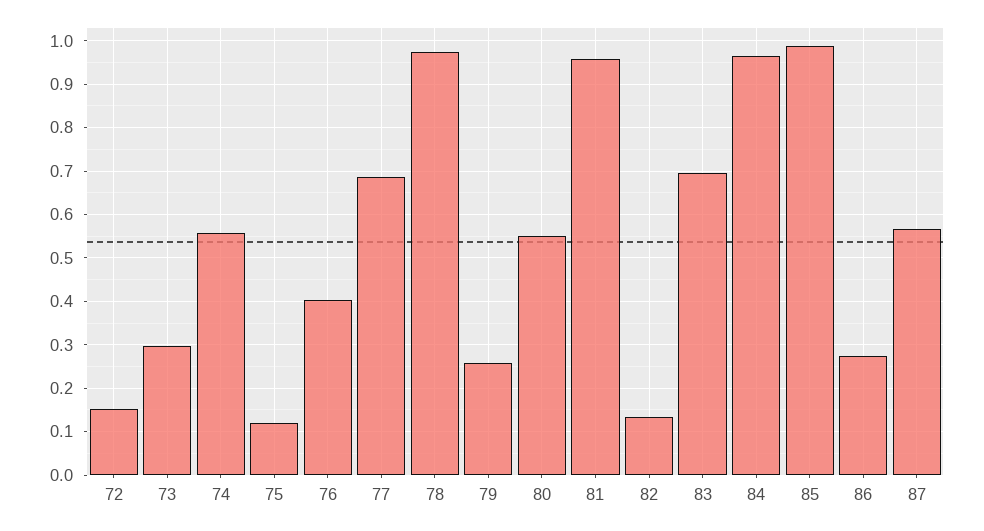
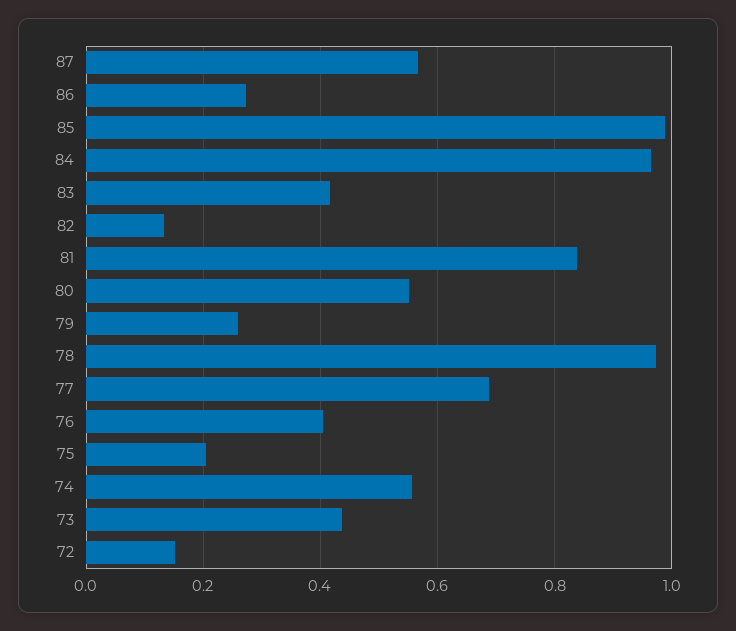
73: 0.3 -> 0.44
75: 0.12 -> 0.2
81: 0.96 -> 0.84
83: 0.7 -> 0.42

